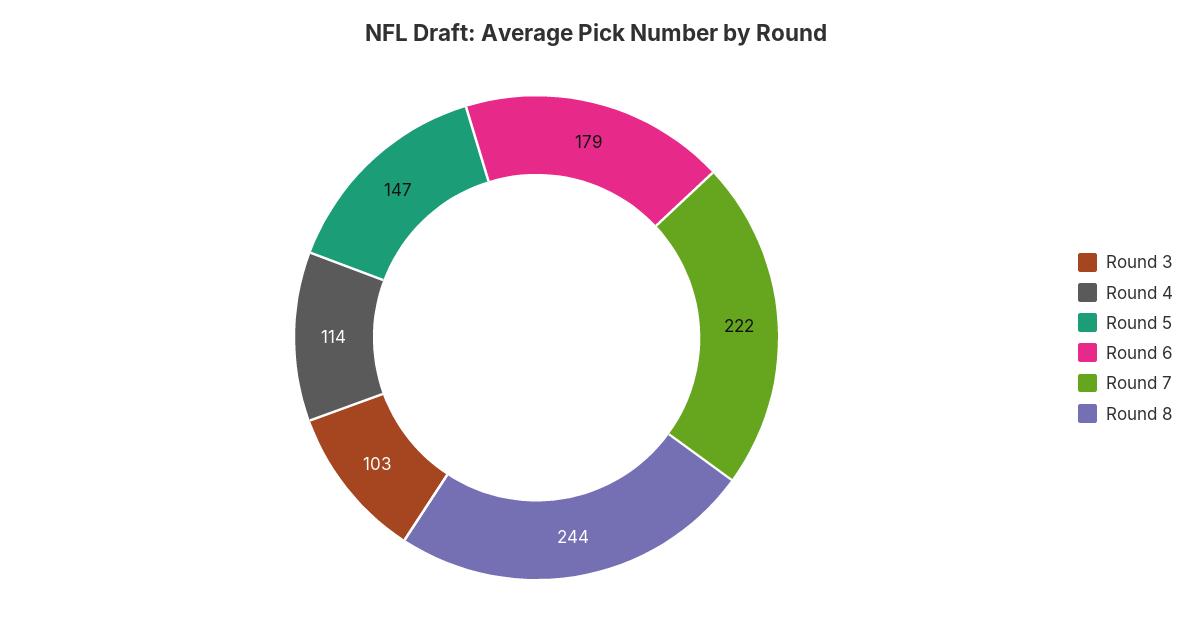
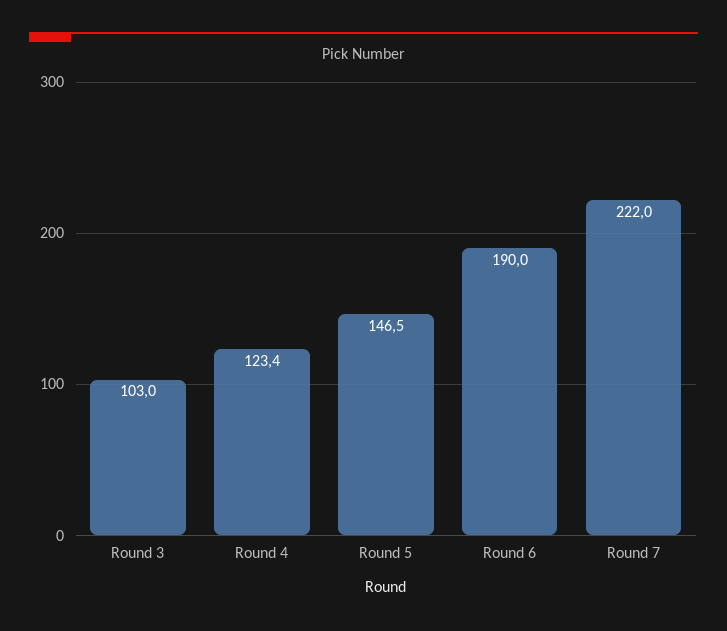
Round 4: 114 -> 123.4
Round 6: 179 -> 190
Round 8: 244 -> none

